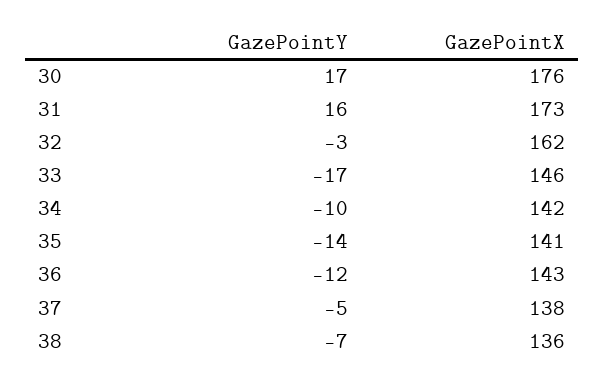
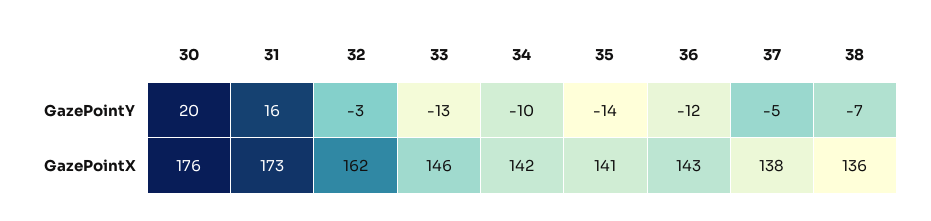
GazePointY, 30: 17 -> 20
GazePointY, 33: -17 -> -13

